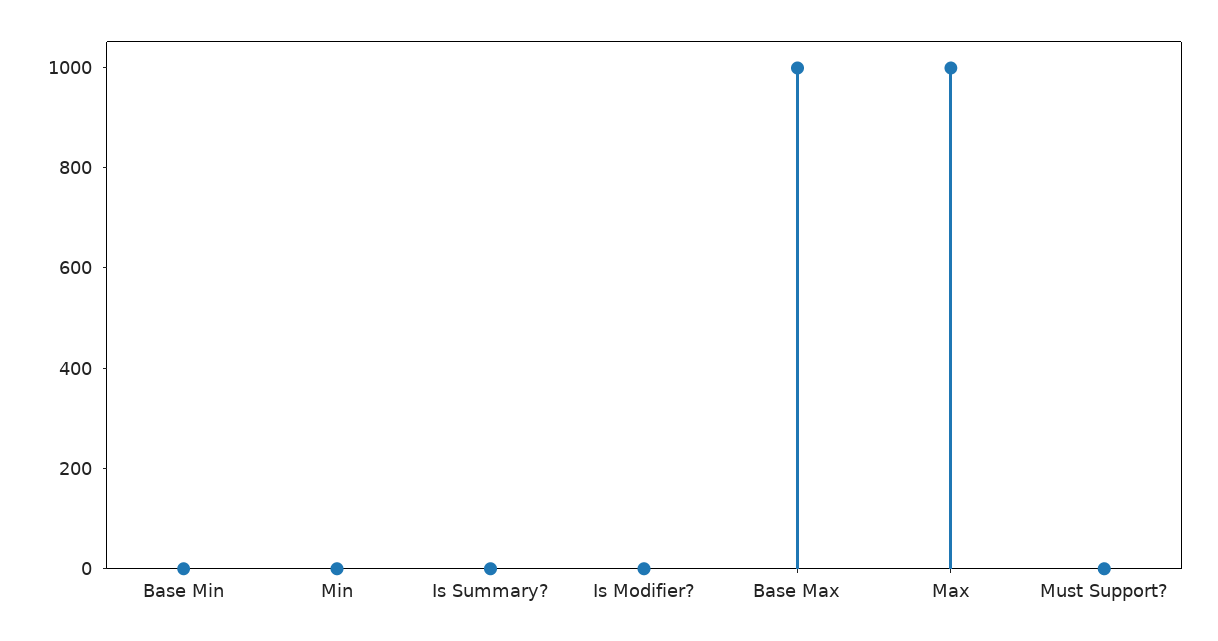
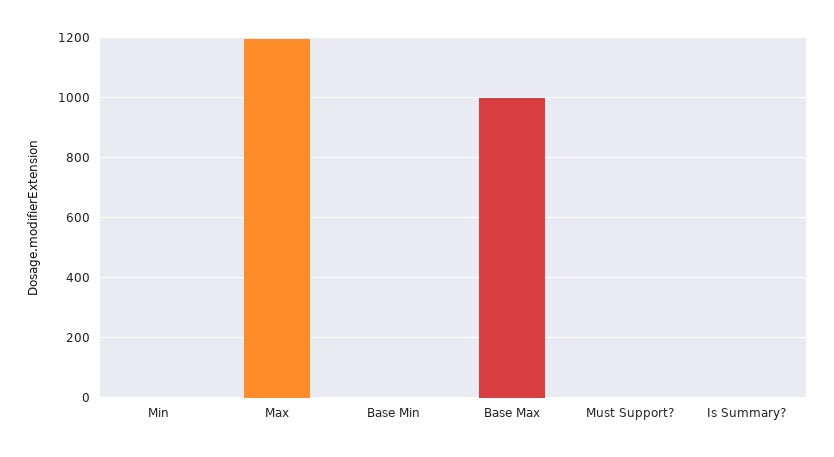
Is Modifier?: 0 -> none
Max: 1000 -> 1200

